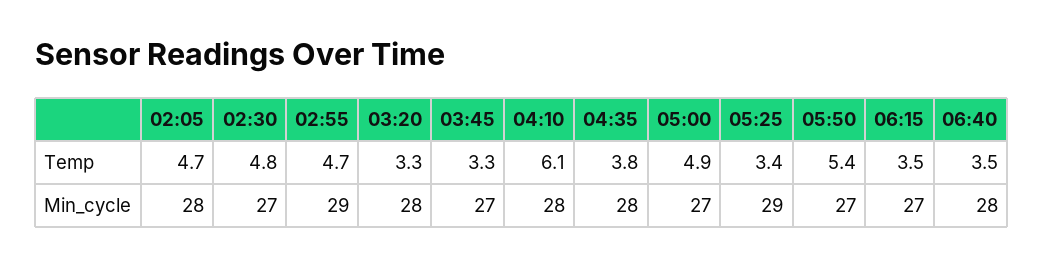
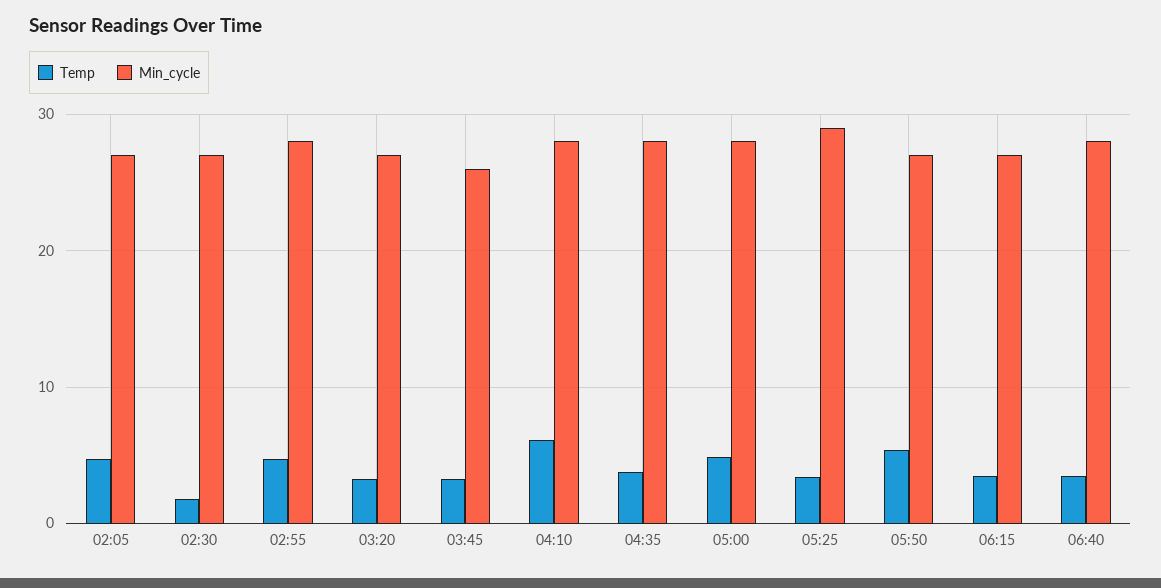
Temp, 02:30: 4.8 -> 2
Min_cycle, 02:05: 28 -> 27
Min_cycle, 02:55: 29 -> 28
Min_cycle, 03:20: 28 -> 27
Min_cycle, 03:45: 27 -> 26
Min_cycle, 05:00: 27 -> 28

